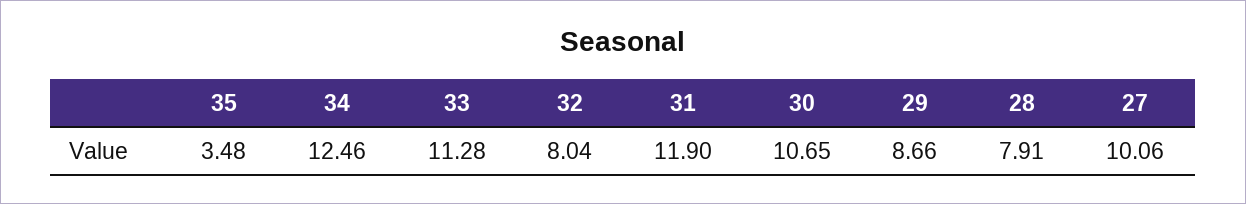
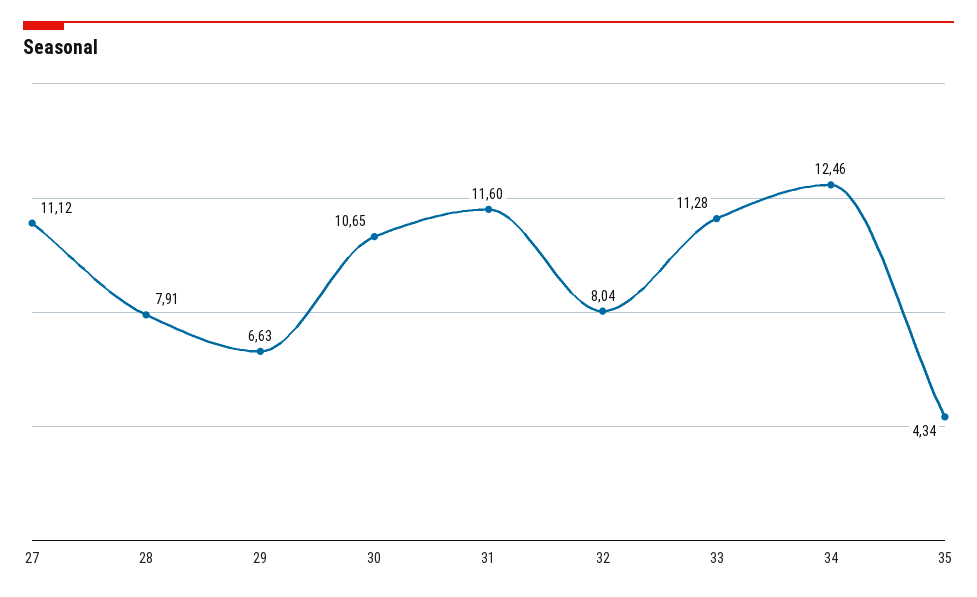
35: 3.48 -> 4.34
31: 11.9 -> 11.6
29: 8.66 -> 6.63
27: 10.06 -> 11.12

